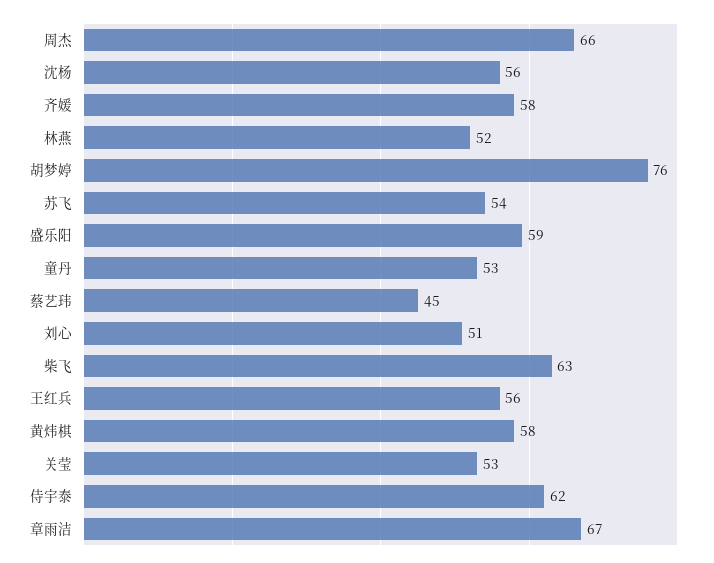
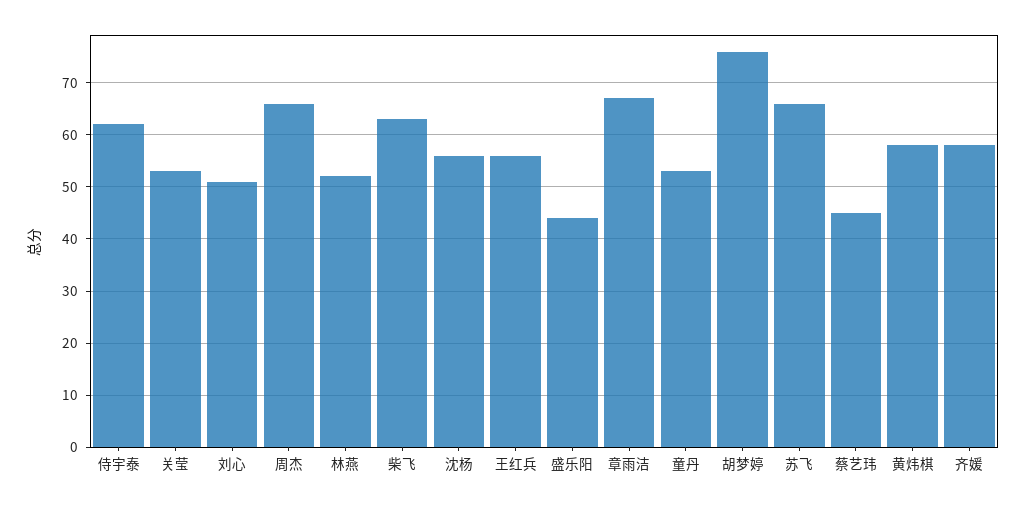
苏飞: 54 -> 65
盛乐阳: 59 -> 45

